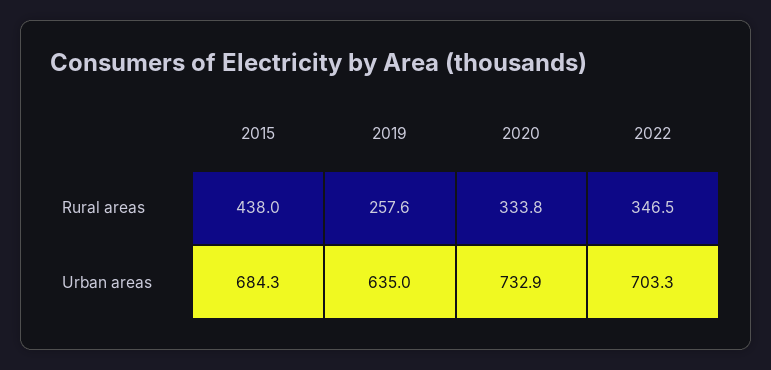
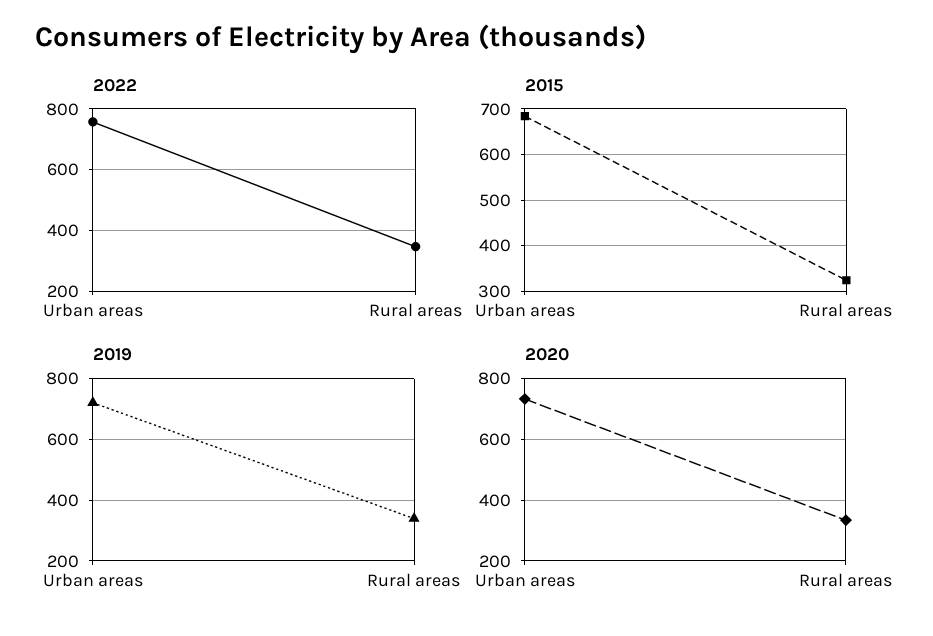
2015, Rural areas: 438 -> 320
2019, Rural areas: 257.6 -> 340
2019, Urban areas: 635 -> 720
2022, Urban areas: 703.3 -> 760

